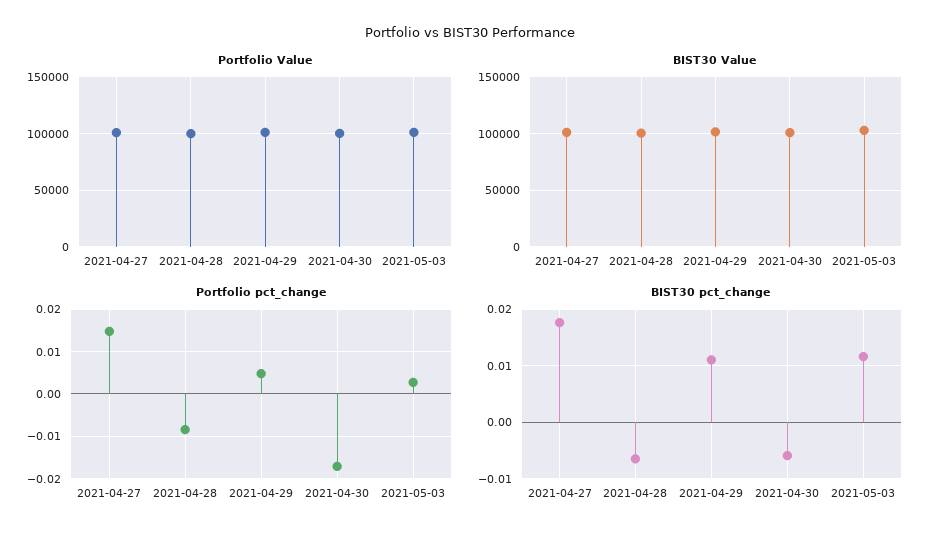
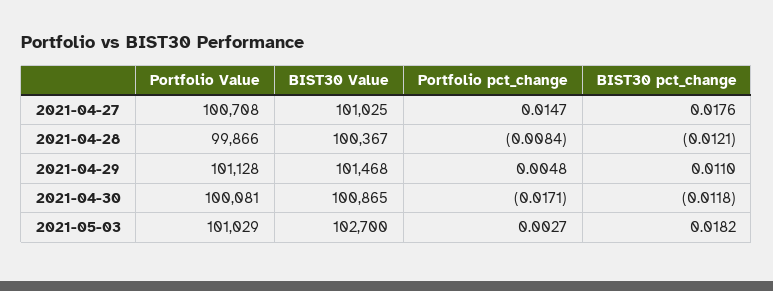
BIST30 pct_change, 2021-04-28: -0.006 -> -0.0121
BIST30 pct_change, 2021-04-30: -0.006 -> -0.0118
BIST30 pct_change, 2021-05-03: 0.012 -> 0.0182

